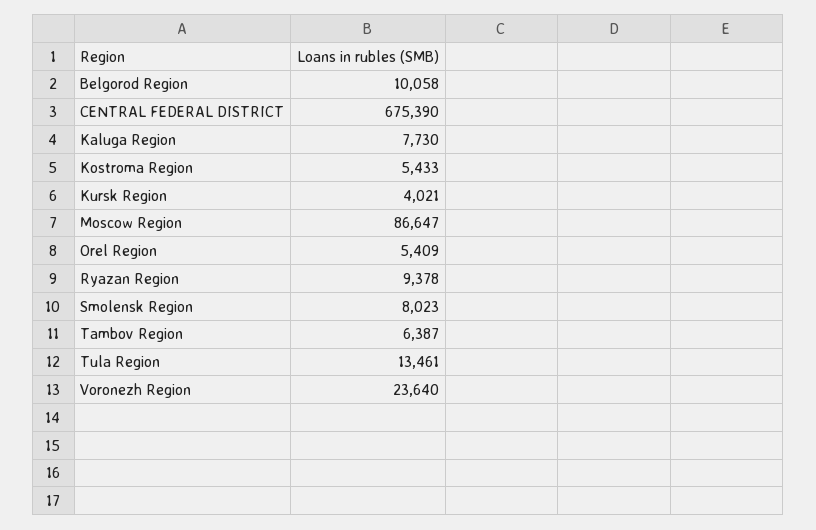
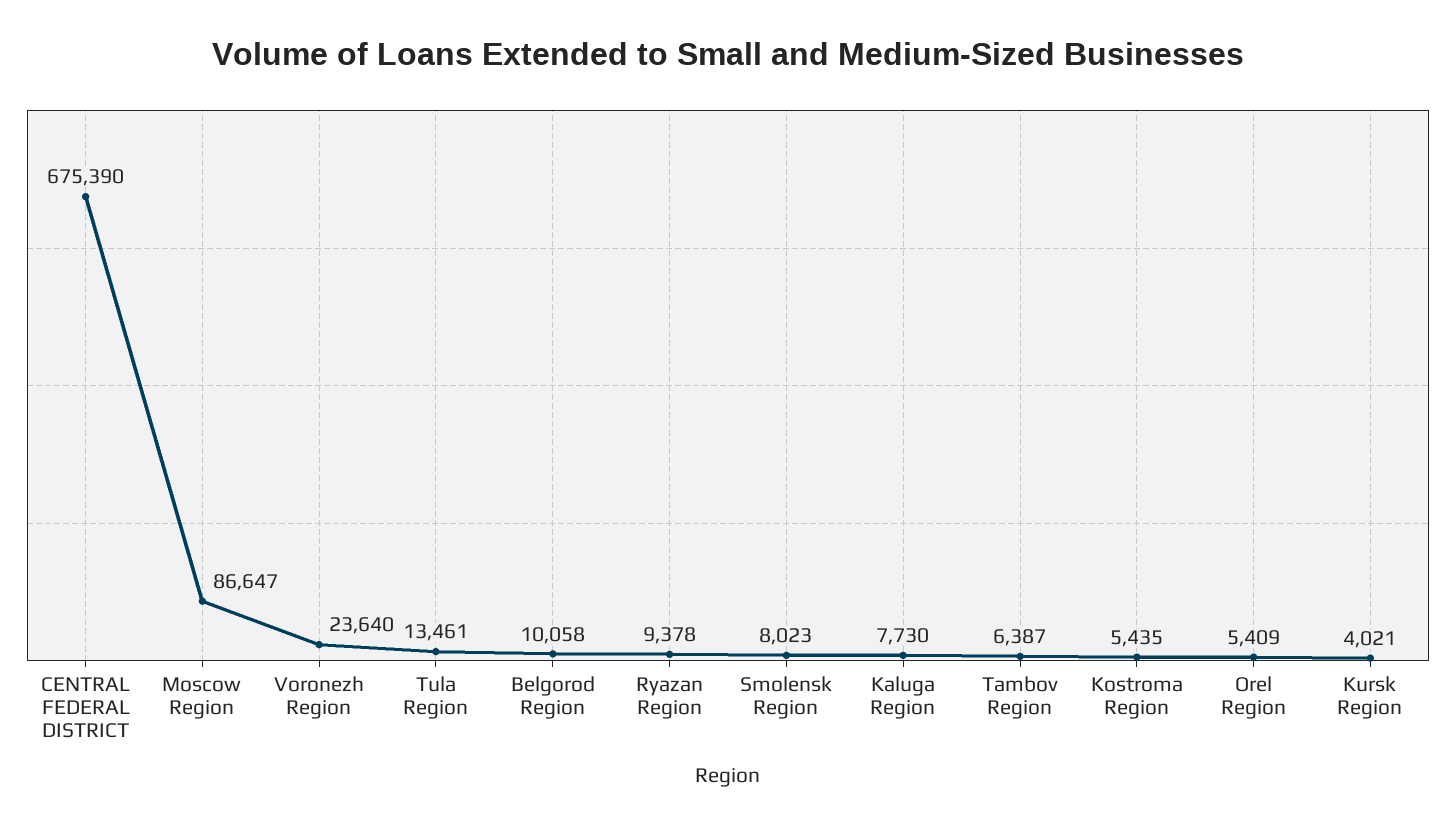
Kostroma Region: 5433 -> 5435

